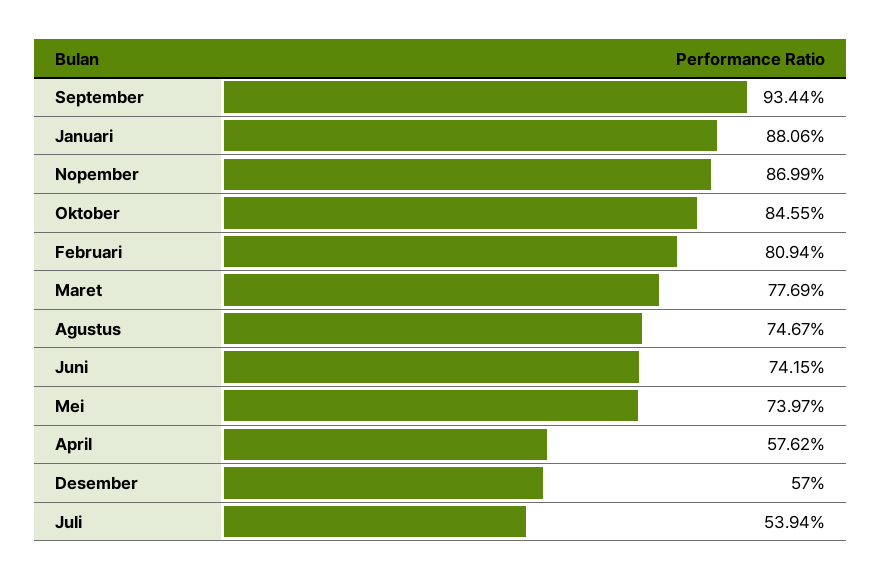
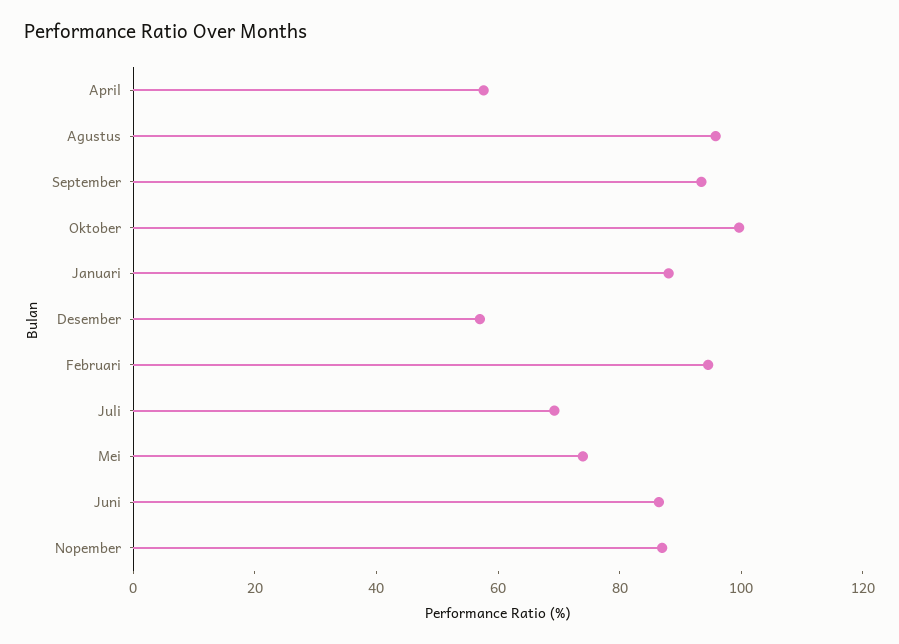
Oktober: 84.55 -> 100
Februari: 80.94 -> 95
Maret: 77.69 -> none
Agustus: 74.67 -> 95
Juni: 74.15 -> 85
Juli: 53.94 -> 70

